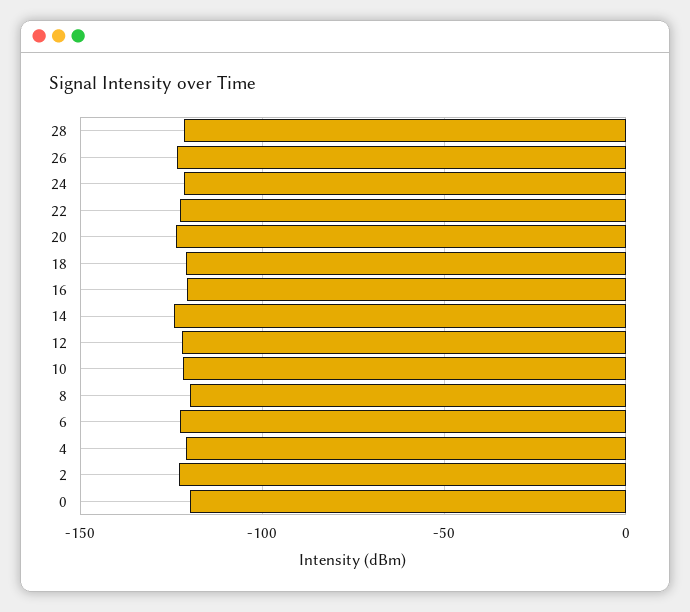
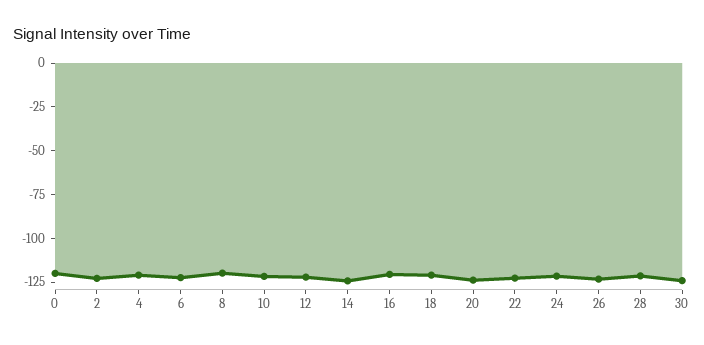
30: none -> -125

